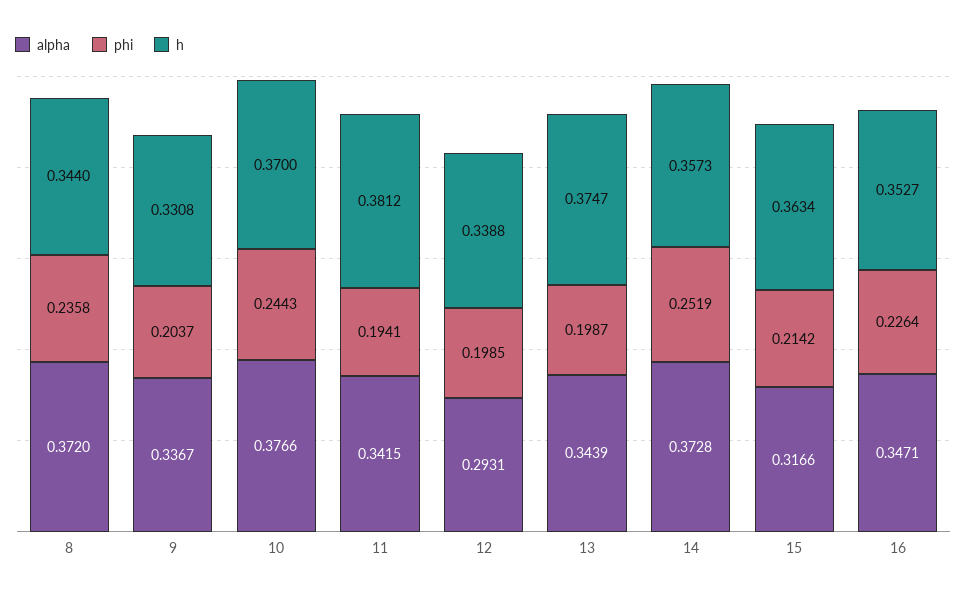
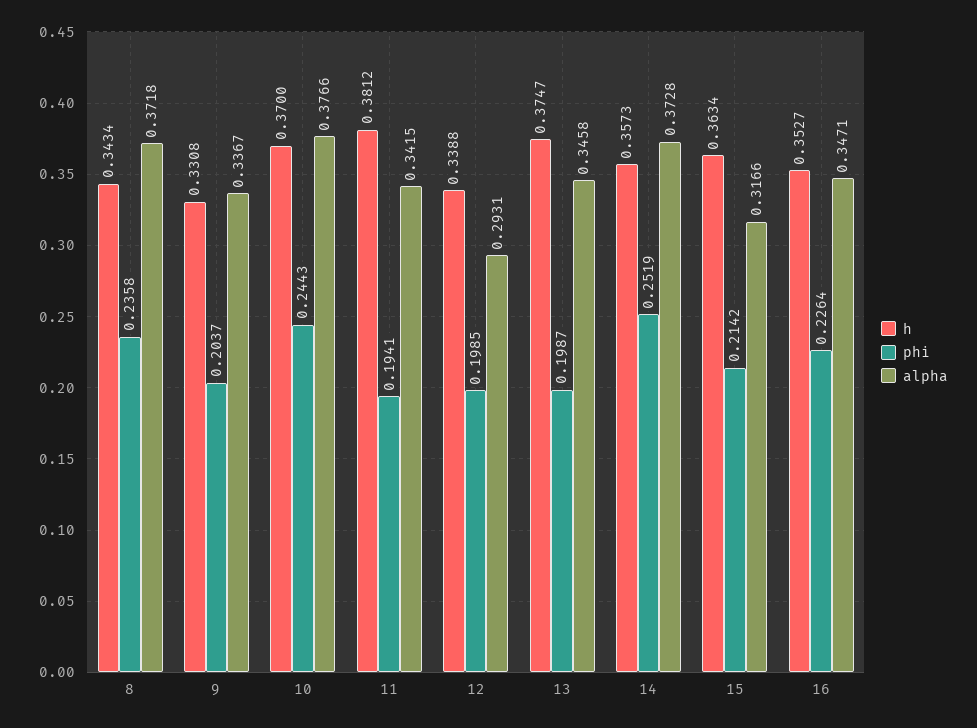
alpha, 8: 0.372 -> 0.3718
h, 8: 0.344 -> 0.3434
alpha, 13: 0.3439 -> 0.3458

